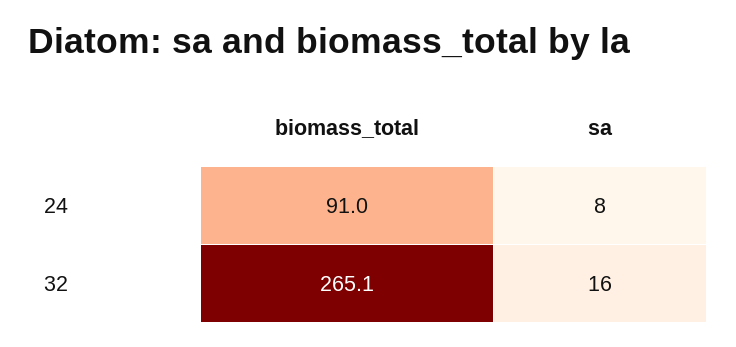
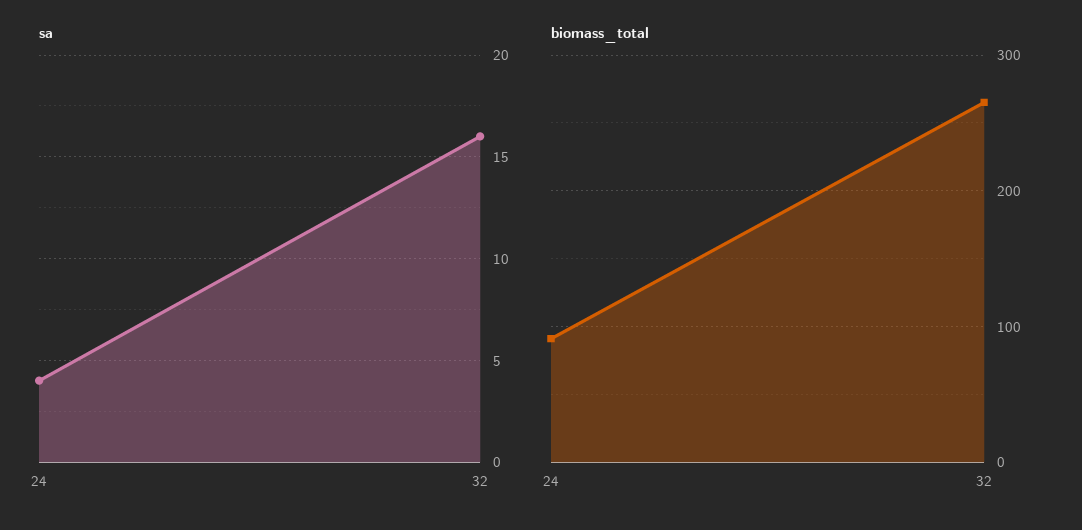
sa, 24: 8 -> 4

